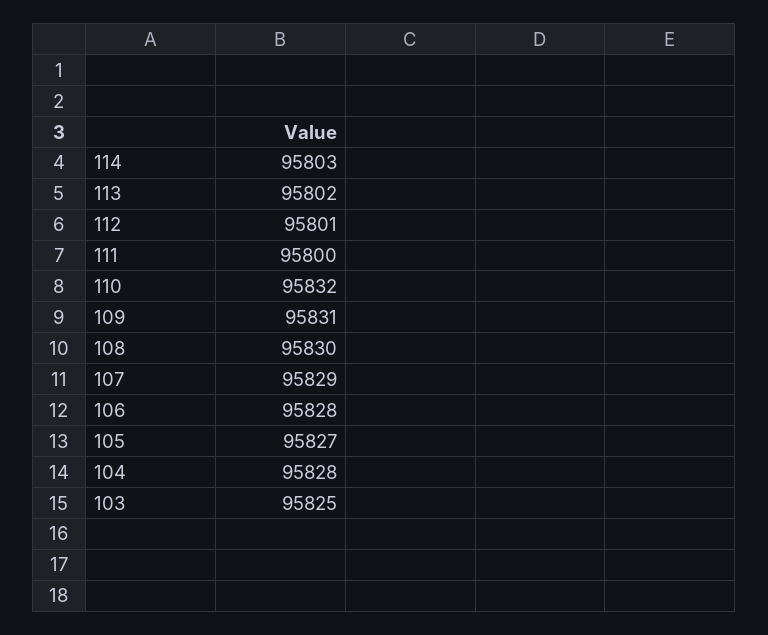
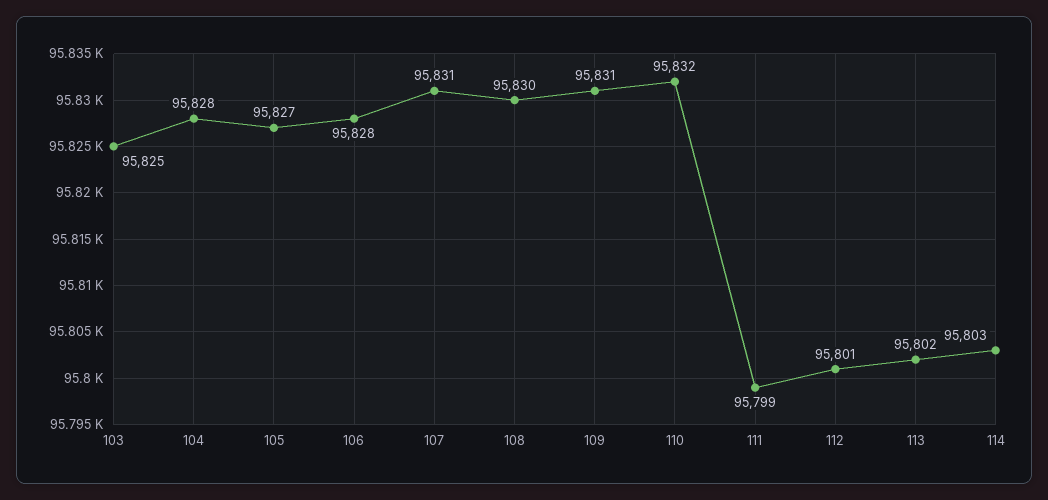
111: 95800 -> 95799
107: 95829 -> 95831

